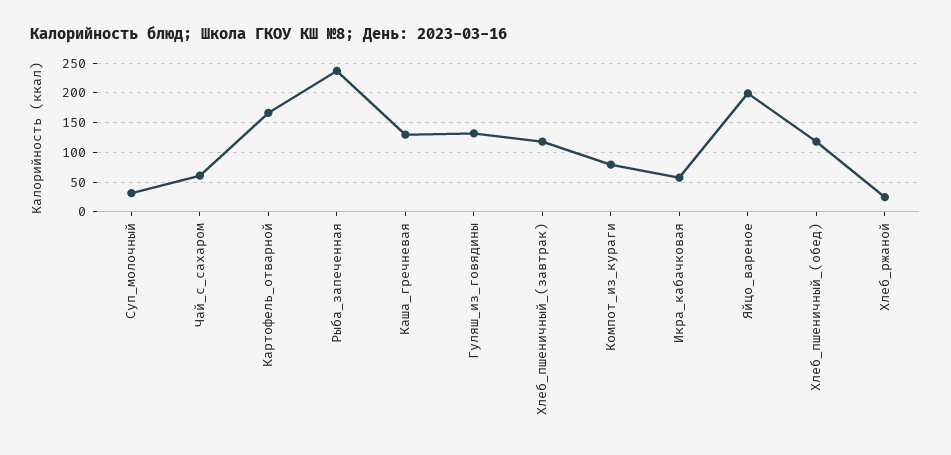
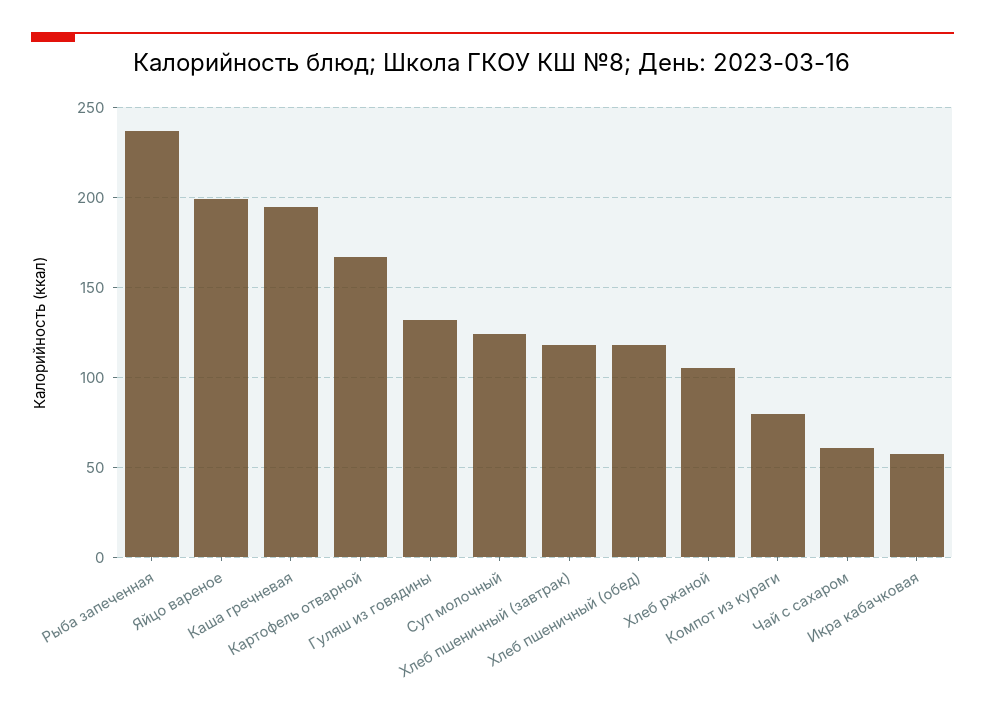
Суп_молочный: 25 -> 125
Каша_гречневая: 125 -> 195
Хлеб_ржаной: 25 -> 105

